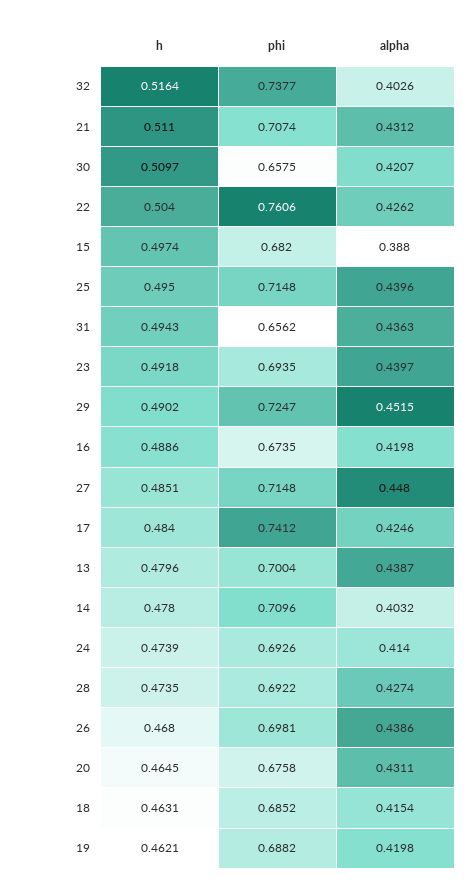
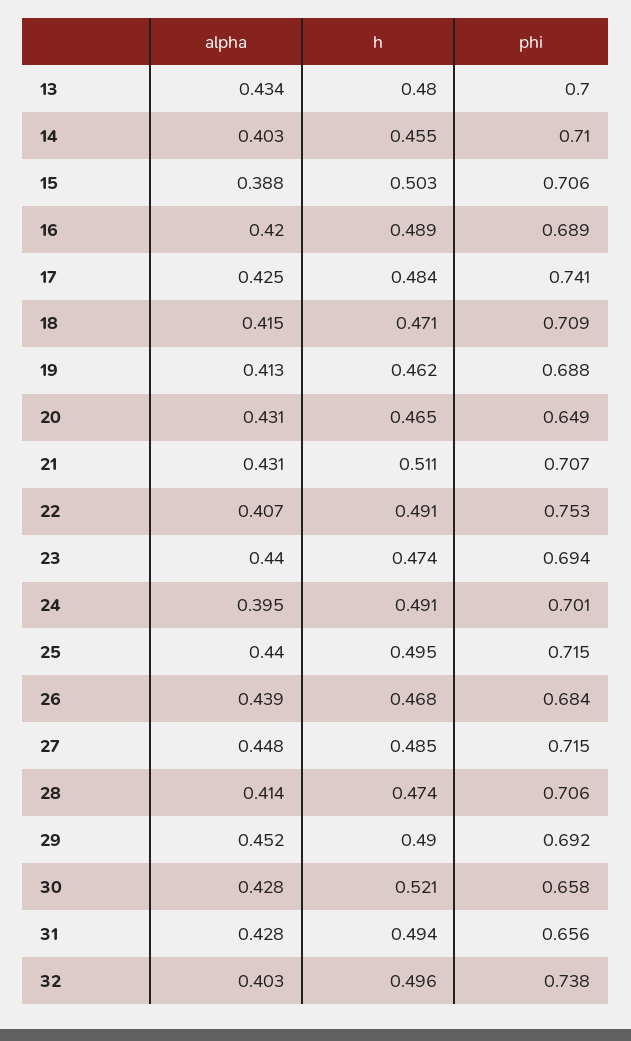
h, 32: 0.5164 -> 0.496
h, 30: 0.5097 -> 0.521
alpha, 30: 0.4207 -> 0.428
h, 22: 0.504 -> 0.491
phi, 22: 0.7606 -> 0.753
alpha, 22: 0.4262 -> 0.407
h, 15: 0.4974 -> 0.503
phi, 15: 0.682 -> 0.706
alpha, 31: 0.4363 -> 0.428
h, 23: 0.4918 -> 0.474
phi, 29: 0.7247 -> 0.692
phi, 16: 0.6735 -> 0.689
alpha, 13: 0.4387 -> 0.434
h, 14: 0.478 -> 0.455
h, 24: 0.4739 -> 0.491
phi, 24: 0.6926 -> 0.701
alpha, 24: 0.414 -> 0.395
phi, 28: 0.6922 -> 0.706
alpha, 28: 0.4274 -> 0.414
phi, 26: 0.6981 -> 0.684
phi, 20: 0.6758 -> 0.649
h, 18: 0.4631 -> 0.471
phi, 18: 0.6852 -> 0.709
alpha, 19: 0.4198 -> 0.413

